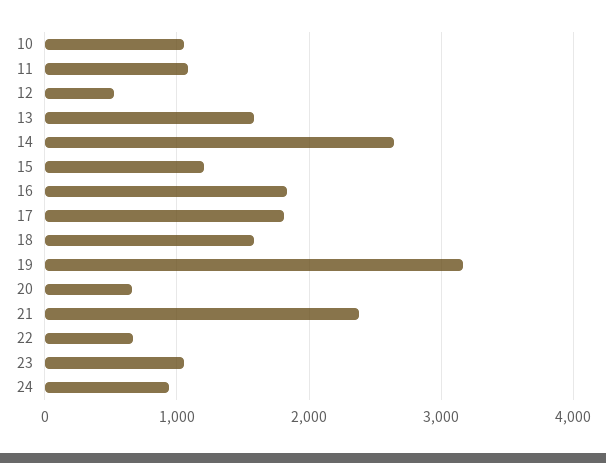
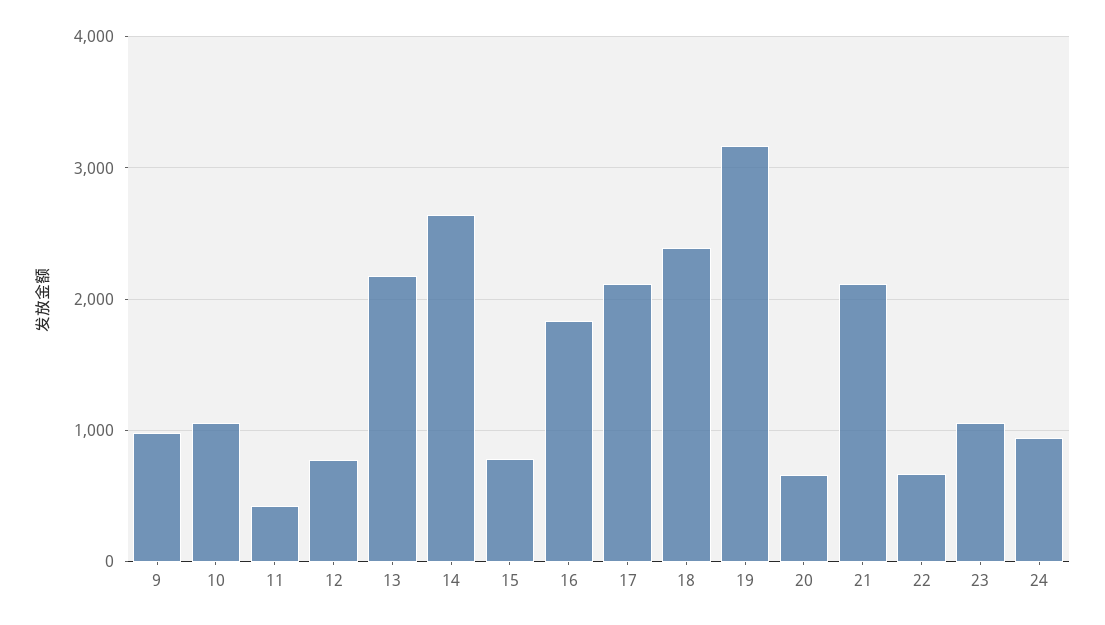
11: 1100 -> 400
12: 500 -> 800
13: 1600 -> 2200
15: 1200 -> 800
17: 1800 -> 2100
18: 1600 -> 2400
21: 2400 -> 2100
9: none -> 1000

